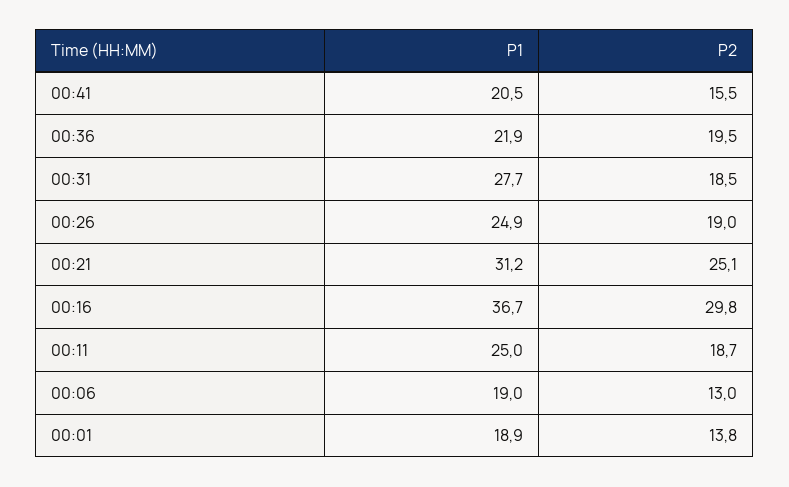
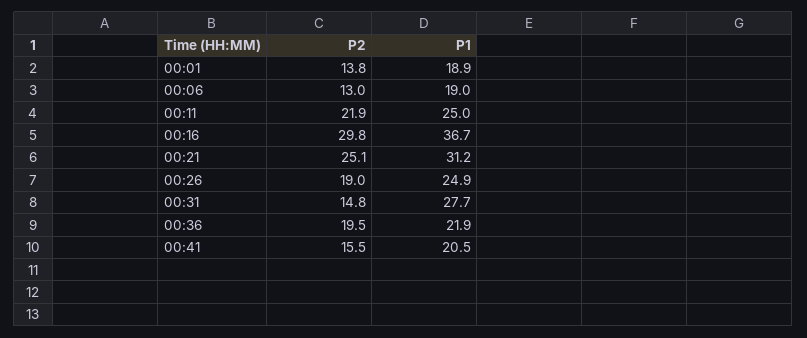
P2, 00:31: 18.5 -> 14.8
P2, 00:11: 18.7 -> 21.9

